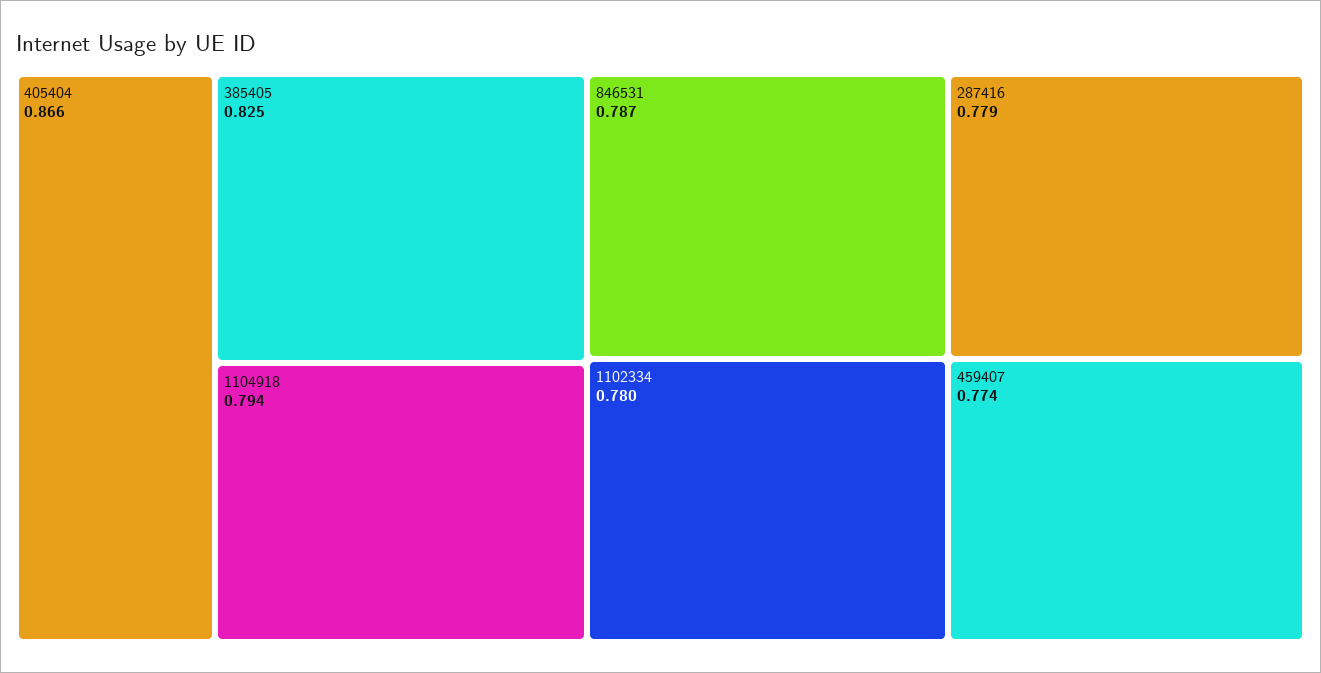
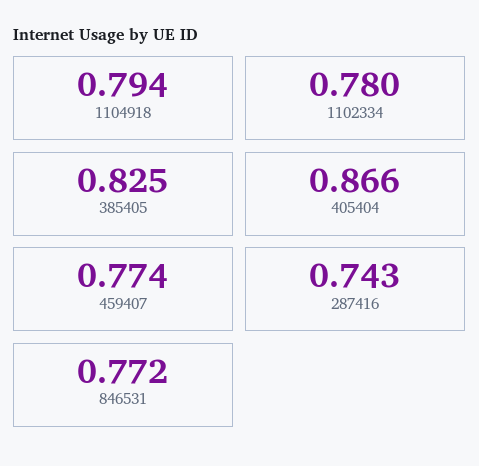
846531: 0.787 -> 0.772
287416: 0.779 -> 0.743

